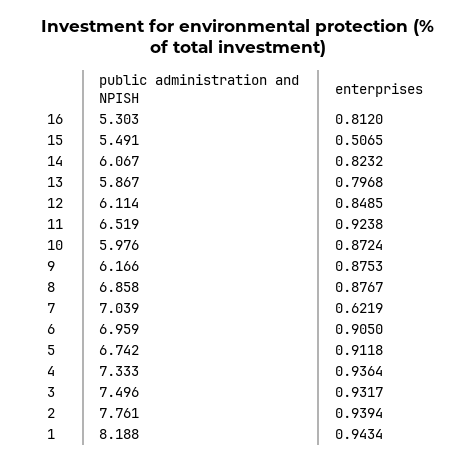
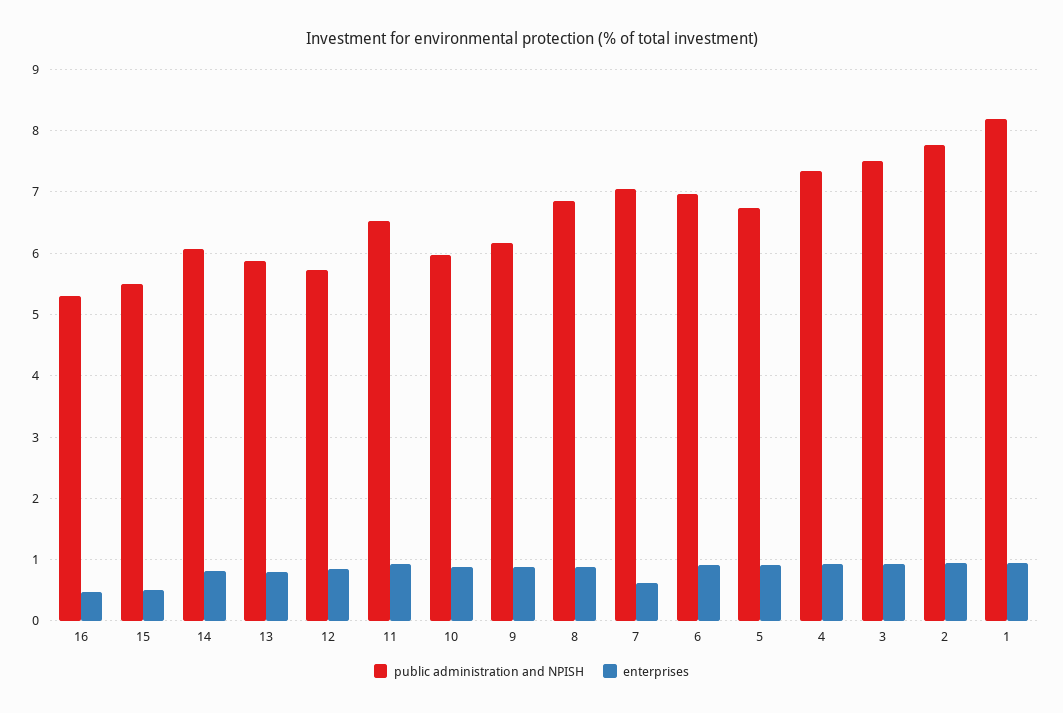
enterprises, 16: 0.812 -> 0.5
public administration and NPISH, 12: 6.114 -> 5.7

